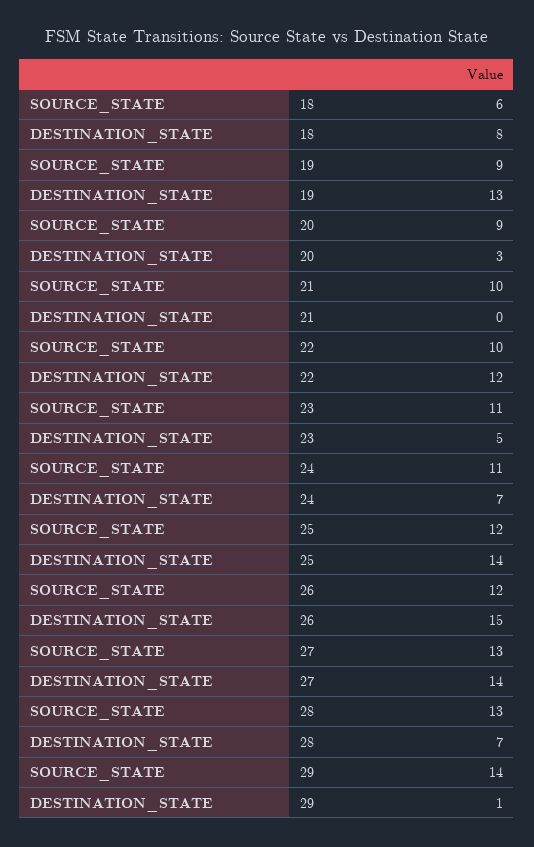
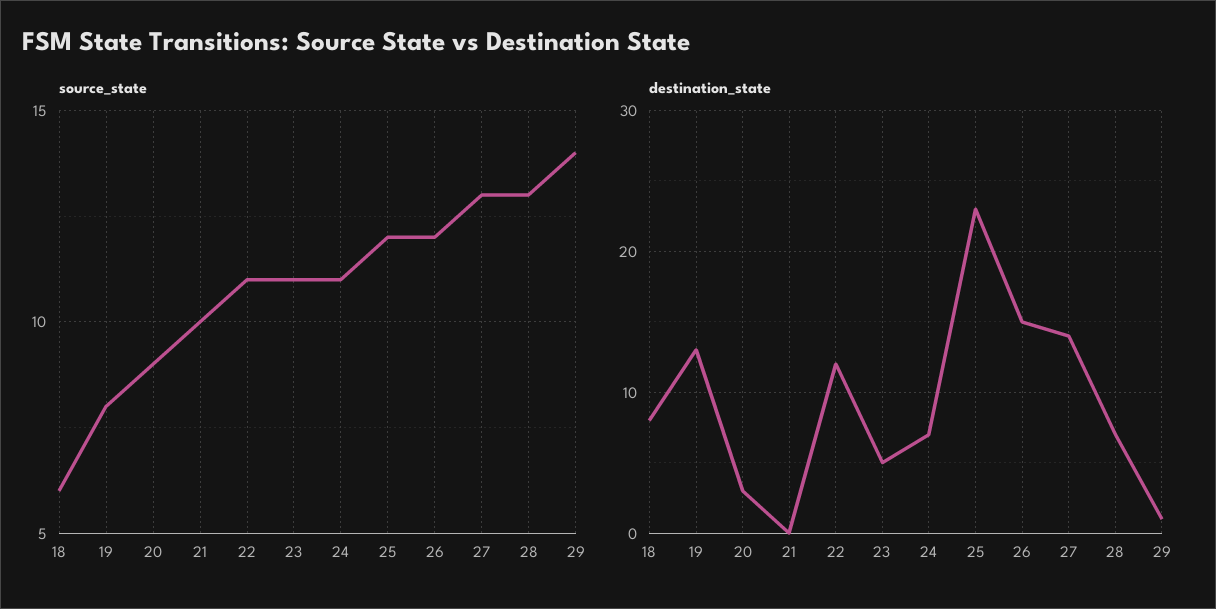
SOURCE_STATE, 19: 9 -> 8
SOURCE_STATE, 22: 10 -> 11
DESTINATION_STATE, 25: 14 -> 23

